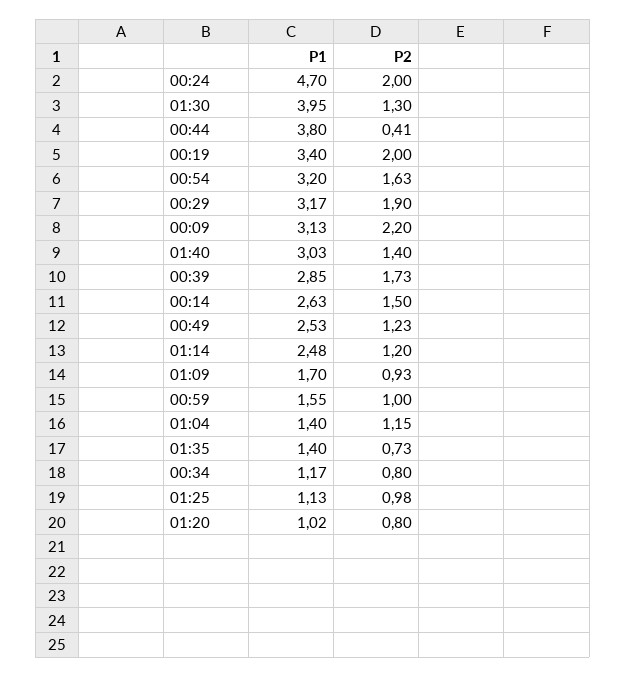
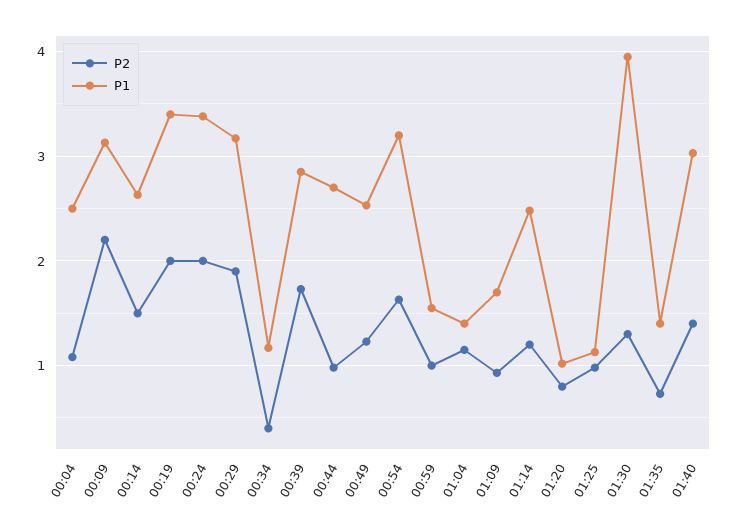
P1, 00:24: 4.7 -> 3.4
P1, 00:44: 3.8 -> 2.7
P2, 00:44: 0.41 -> 1
P2, 00:34: 0.8 -> 0.4
P2, 00:04: none -> 1.1
P1, 00:04: none -> 2.5

